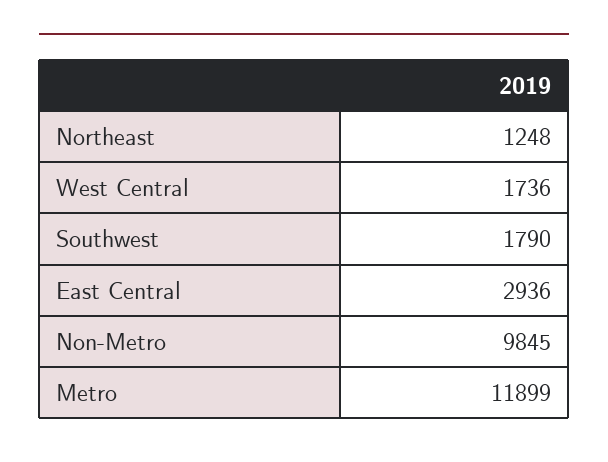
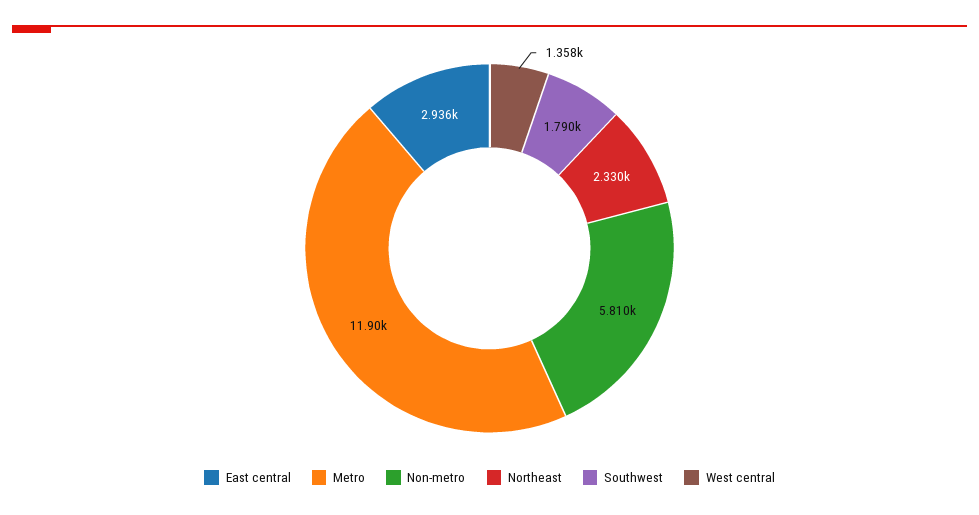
Northeast: 1248 -> 2330
West Central: 1736 -> 1358
Non-Metro: 9845 -> 5810

